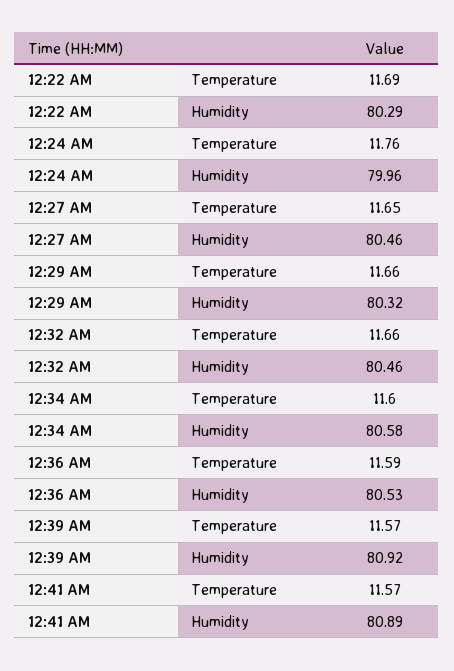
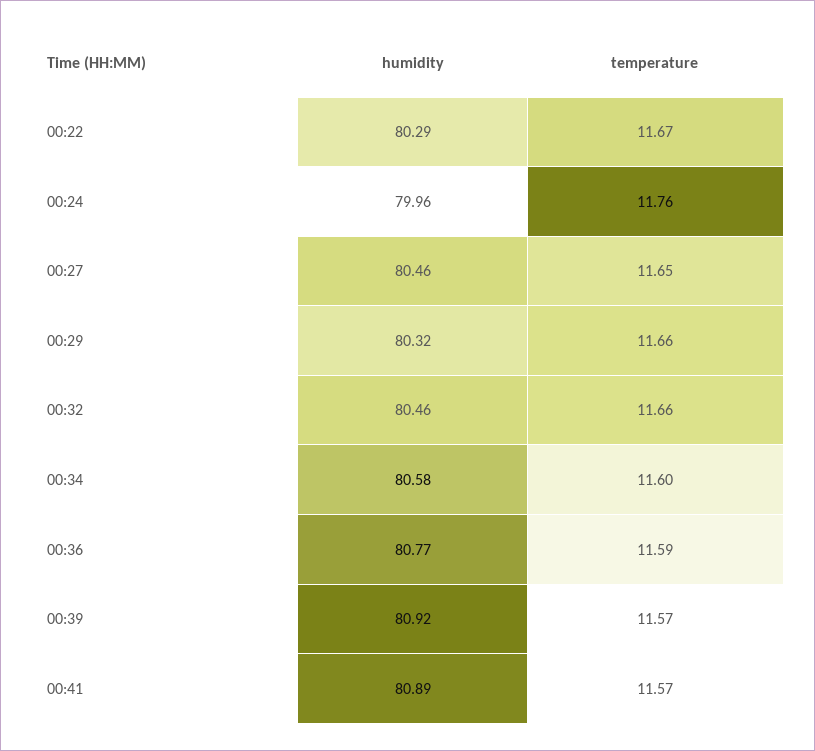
12:22 AM, Temperature: 11.69 -> 11.67
12:36 AM, Humidity: 80.53 -> 80.77

